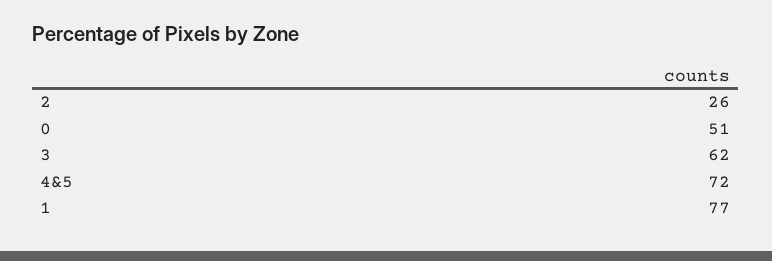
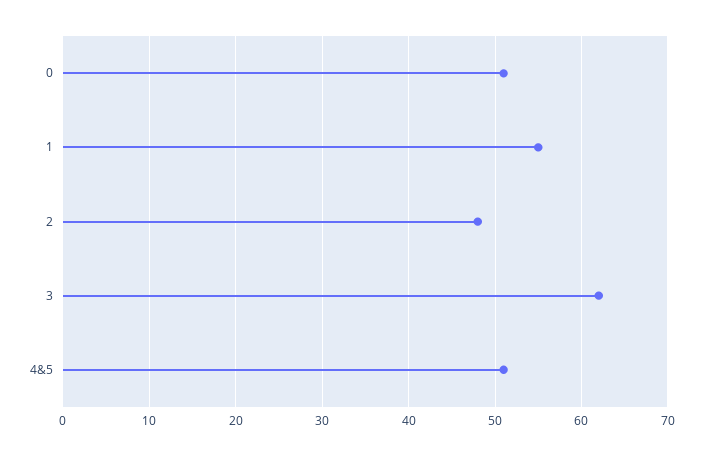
2: 26 -> 48
4&5: 72 -> 51
1: 77 -> 55

